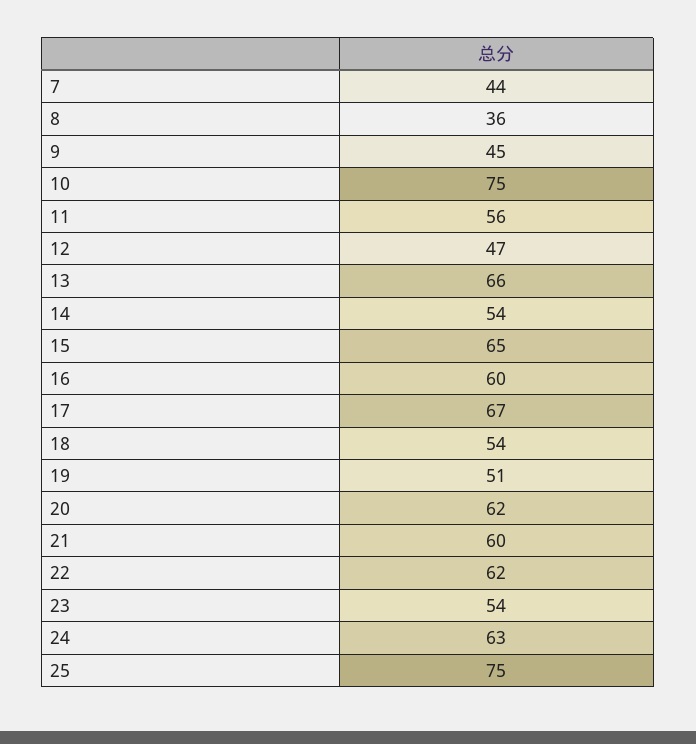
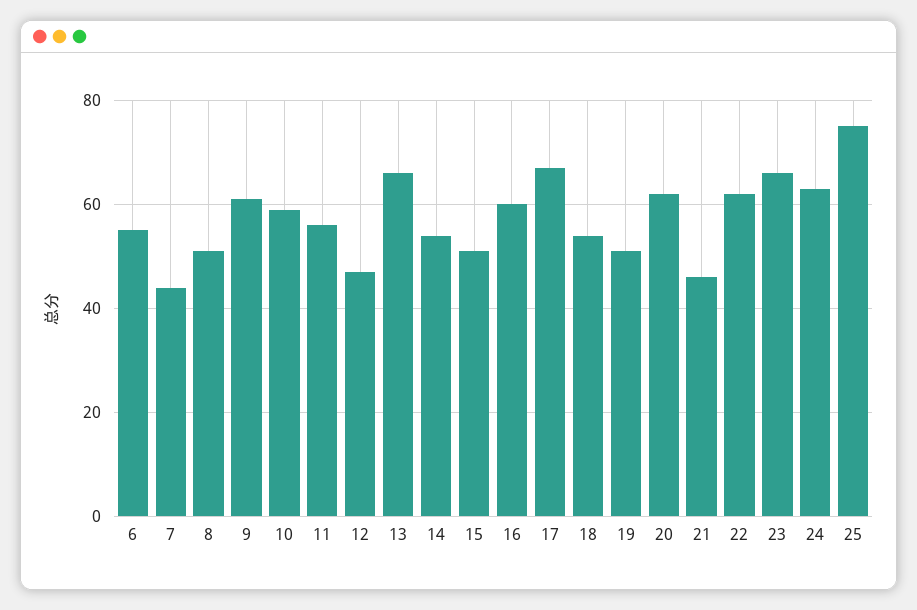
8: 36 -> 50
9: 45 -> 60
10: 75 -> 60
15: 65 -> 50
21: 60 -> 45
23: 54 -> 65
6: none -> 55

